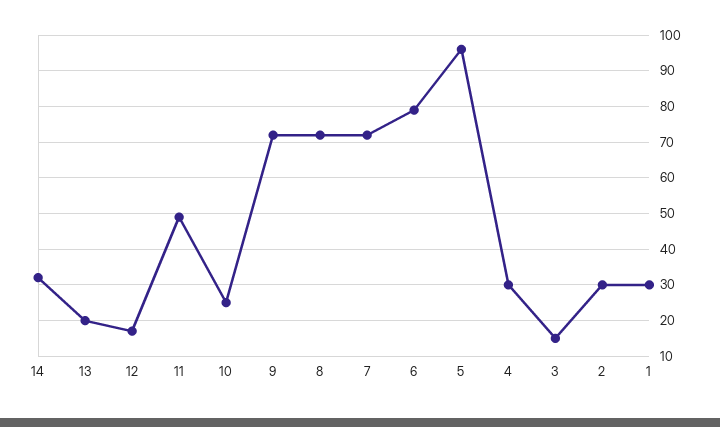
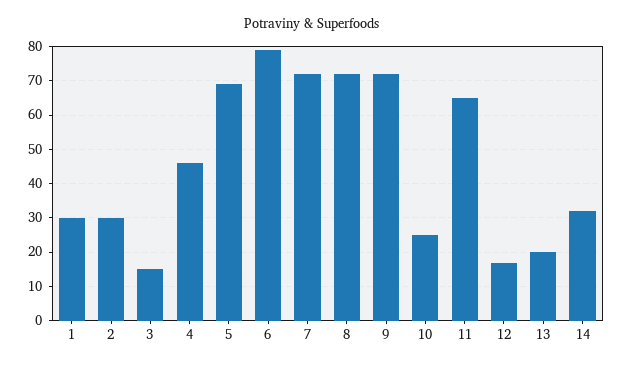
11: 50 -> 65
5: 95 -> 70
4: 30 -> 45

